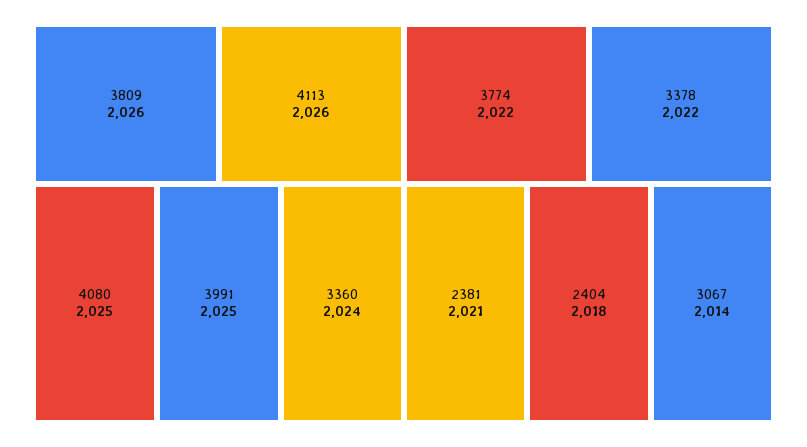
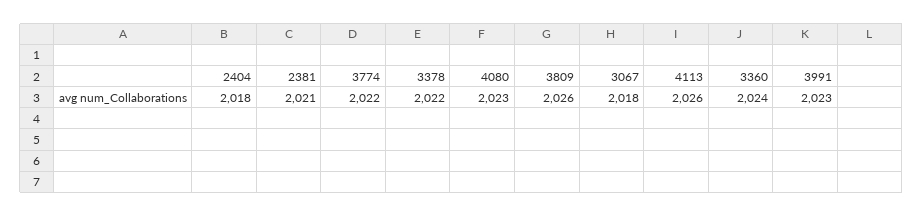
4080: 2025 -> 2023
3991: 2025 -> 2023
3067: 2014 -> 2018

